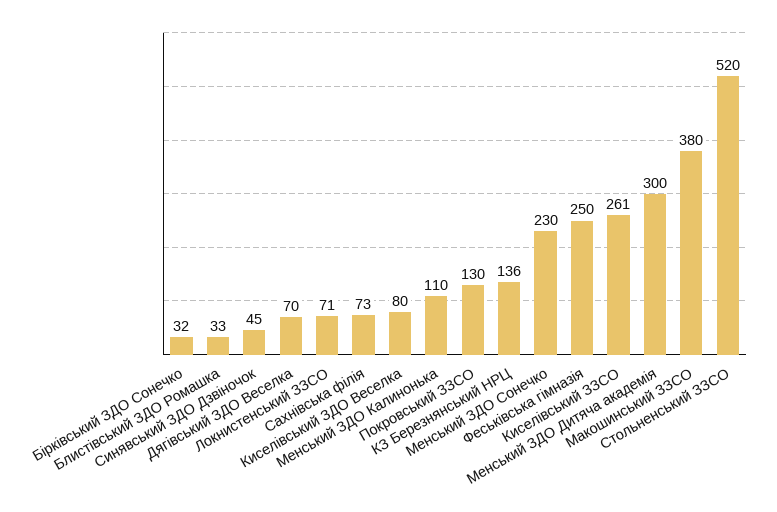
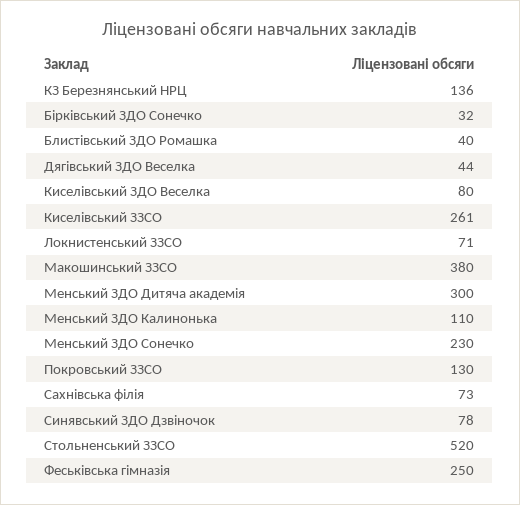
Блистівський ЗДО Ромашка: 33 -> 40
Синявський ЗДО Дзвіночок: 45 -> 78
Дягівський ЗДО Веселка: 70 -> 44

